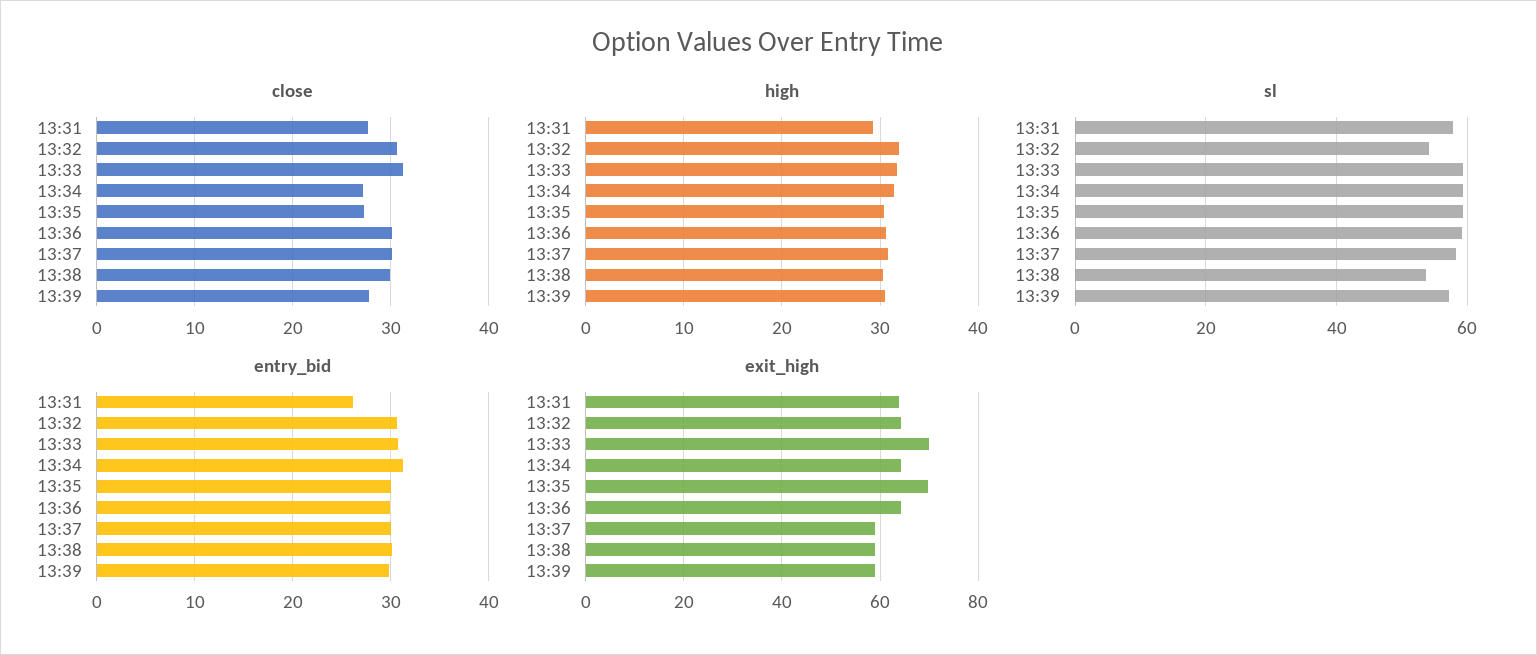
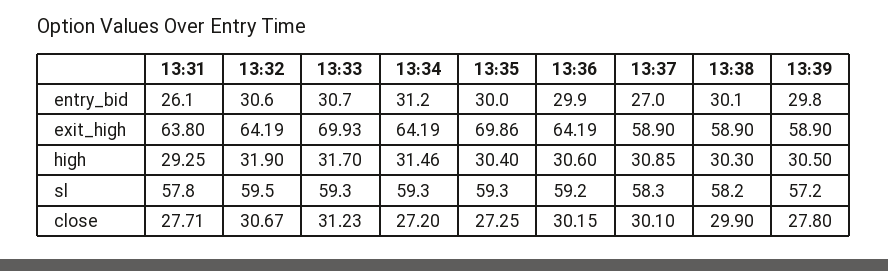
sl, 13:32: 54 -> 59.5
sl, 13:38: 54 -> 58.2
entry_bid, 13:37: 30 -> 27

